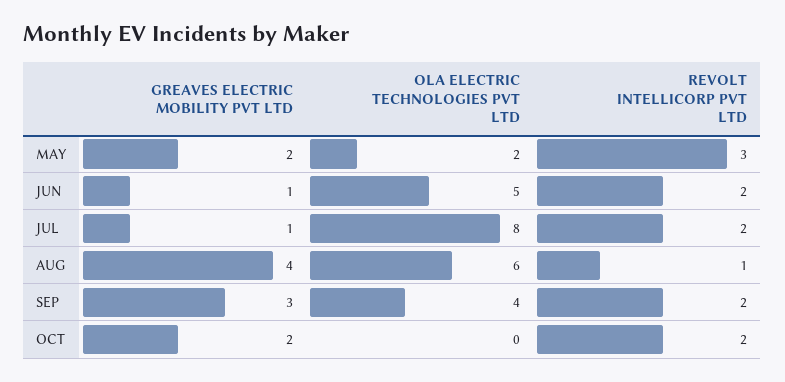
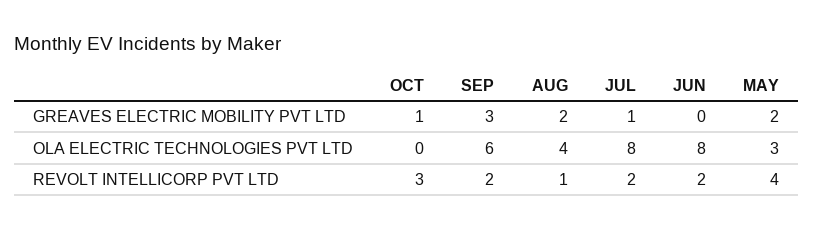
OLA ELECTRIC TECHNOLOGIES PVT LTD, MAY: 2 -> 3
REVOLT INTELLICORP PVT LTD, MAY: 3 -> 4
GREAVES ELECTRIC MOBILITY PVT LTD, JUN: 1 -> 0
OLA ELECTRIC TECHNOLOGIES PVT LTD, JUN: 5 -> 8
GREAVES ELECTRIC MOBILITY PVT LTD, AUG: 4 -> 2
OLA ELECTRIC TECHNOLOGIES PVT LTD, AUG: 6 -> 4
OLA ELECTRIC TECHNOLOGIES PVT LTD, SEP: 4 -> 6
GREAVES ELECTRIC MOBILITY PVT LTD, OCT: 2 -> 1
REVOLT INTELLICORP PVT LTD, OCT: 2 -> 3

